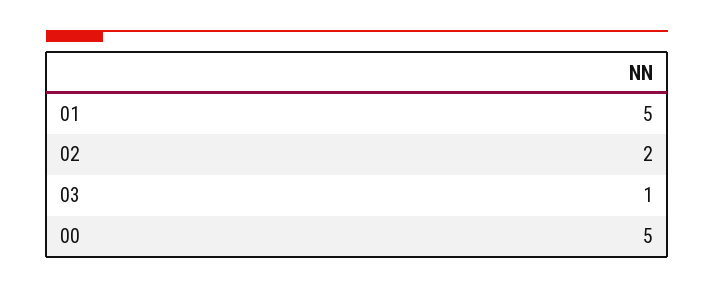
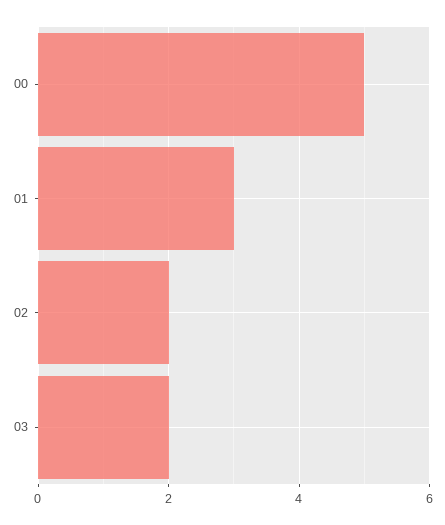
01: 5 -> 3
03: 1 -> 2

